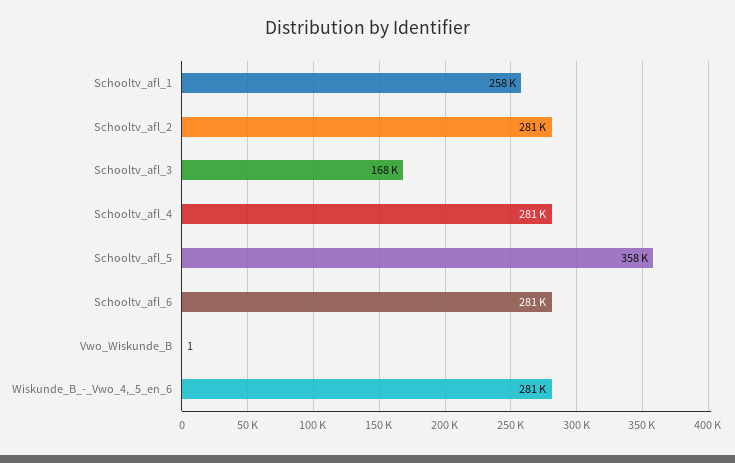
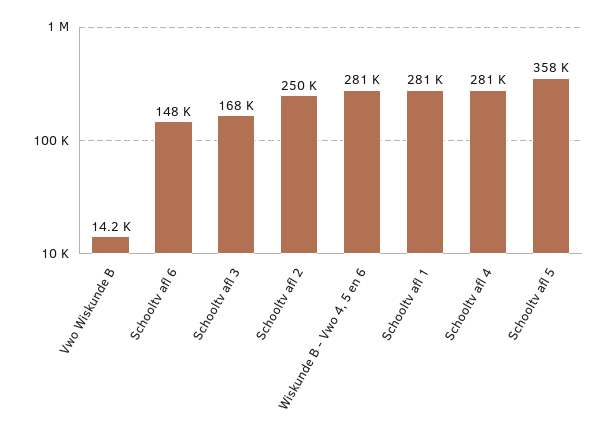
Schooltv_afl_1: 258000 -> 281000
Schooltv_afl_2: 281000 -> 250000
Schooltv_afl_6: 281000 -> 148000
Vwo_Wiskunde_B: 1 -> 14200

